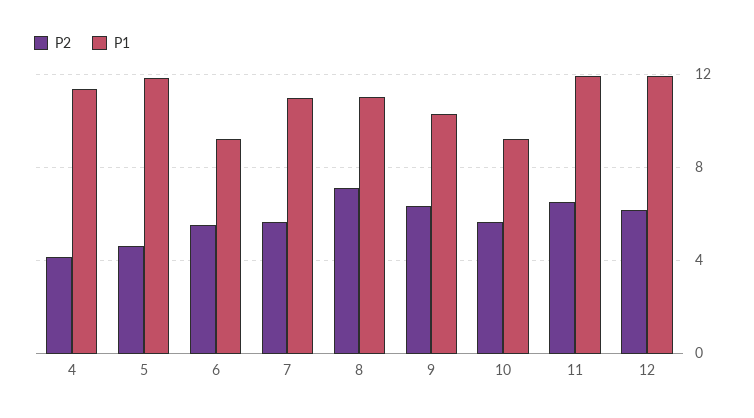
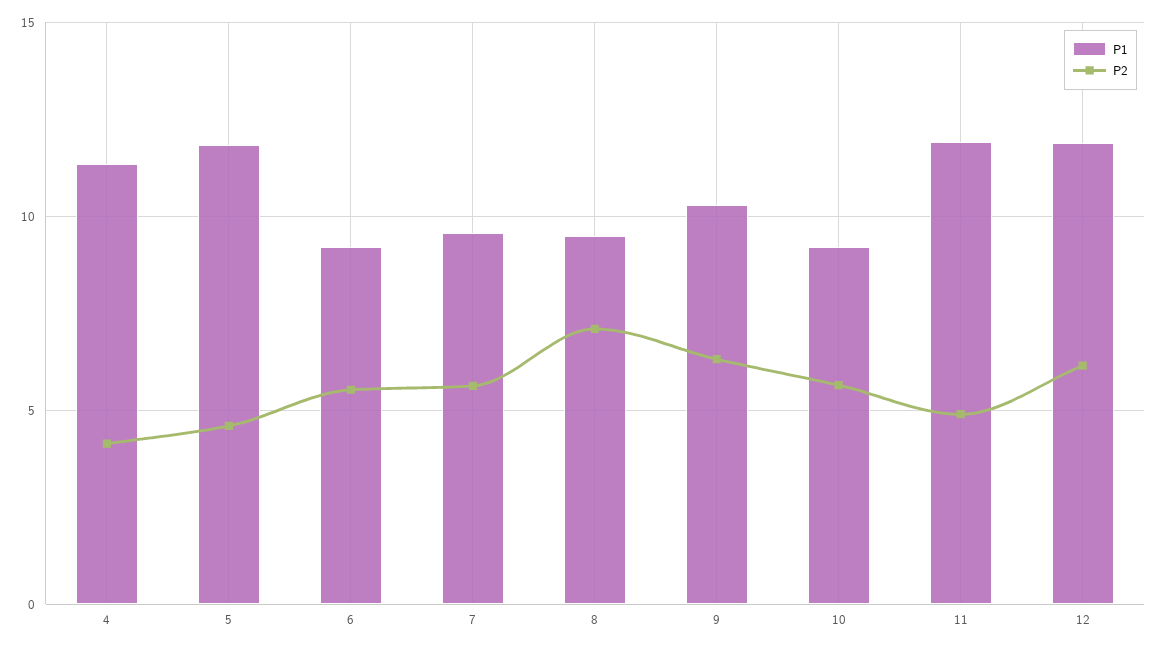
P1, 7: 11 -> 9.5
P1, 8: 11 -> 9.5
P2, 11: 6.5 -> 5

